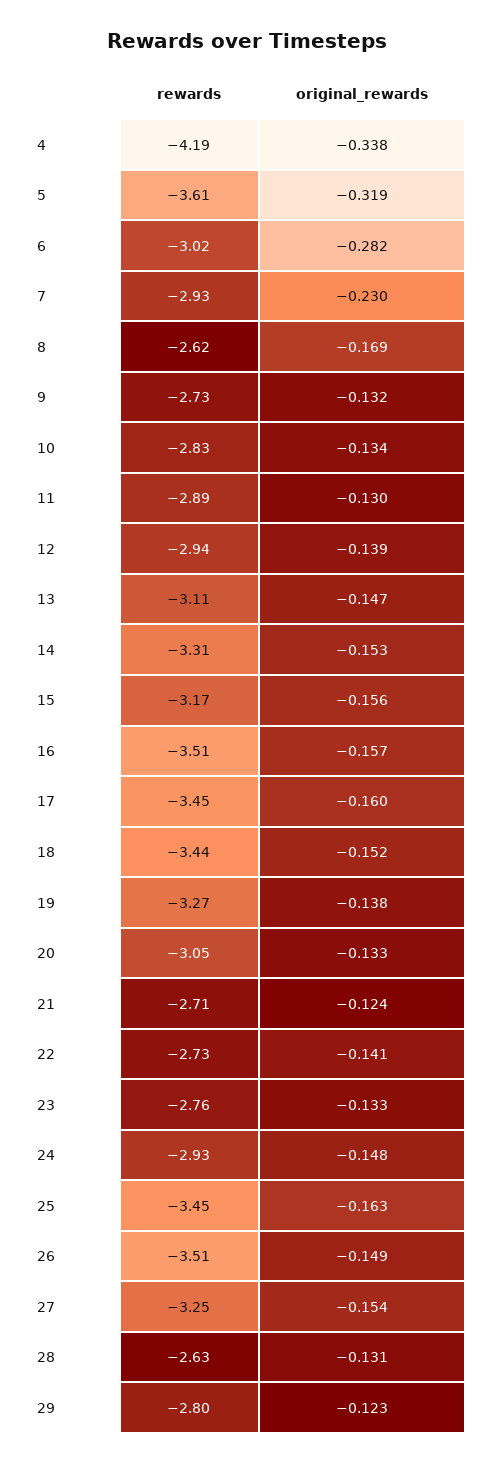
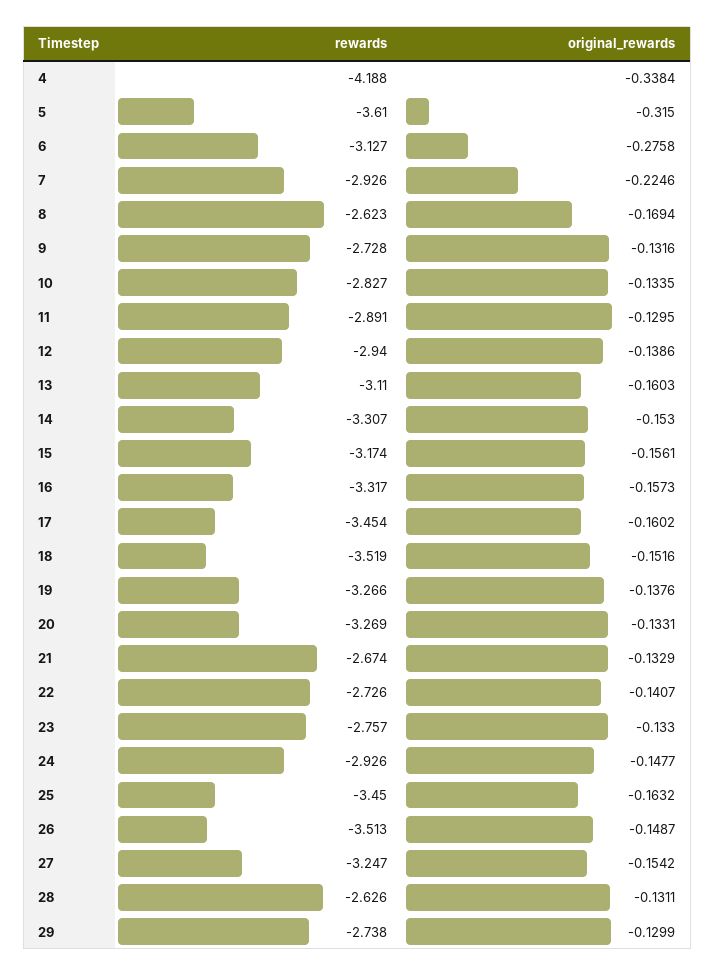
original_rewards, 5: -0.319 -> -0.315
rewards, 6: -3.02 -> -3.127
original_rewards, 6: -0.282 -> -0.2758
original_rewards, 7: -0.23 -> -0.2246
original_rewards, 13: -0.147 -> -0.1603
rewards, 16: -3.51 -> -3.317
rewards, 18: -3.44 -> -3.519
rewards, 20: -3.05 -> -3.269
rewards, 21: -2.71 -> -2.674
original_rewards, 21: -0.124 -> -0.1329
rewards, 29: -2.8 -> -2.738
original_rewards, 29: -0.123 -> -0.1299

